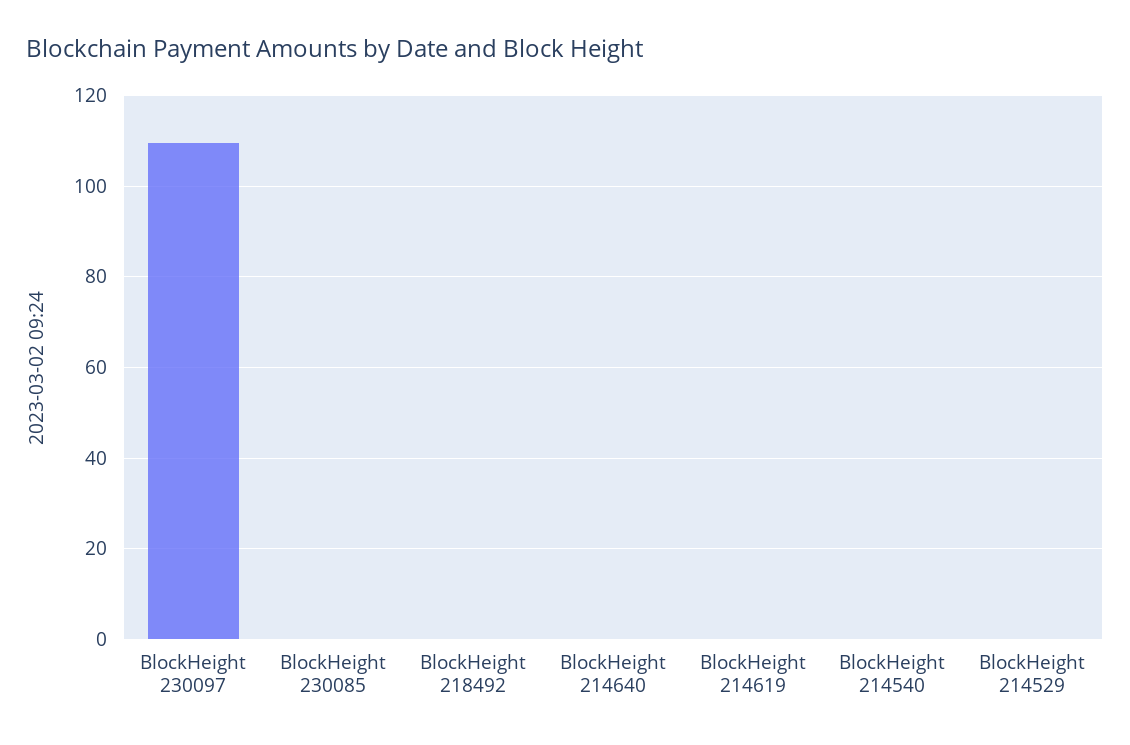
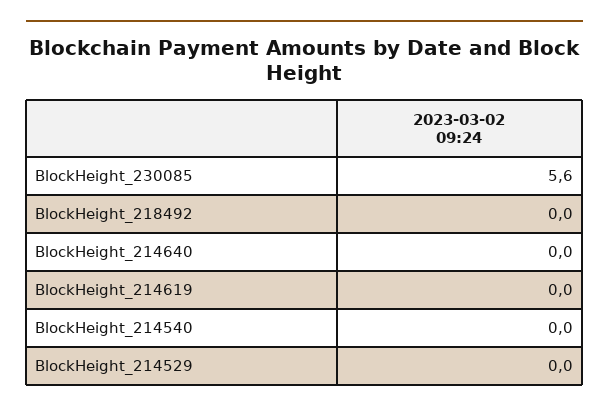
BlockHeight 230097: 110 -> none
BlockHeight 230085: 0 -> 5.6

